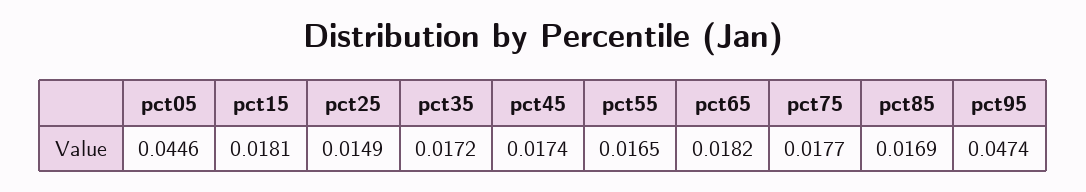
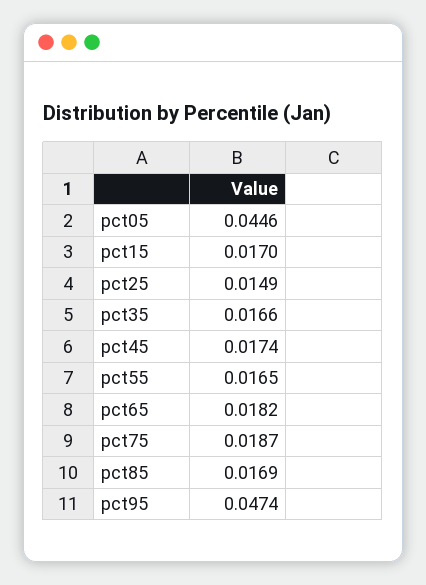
pct15: 0.0181 -> 0.017
pct35: 0.0172 -> 0.0166
pct75: 0.0177 -> 0.0187

